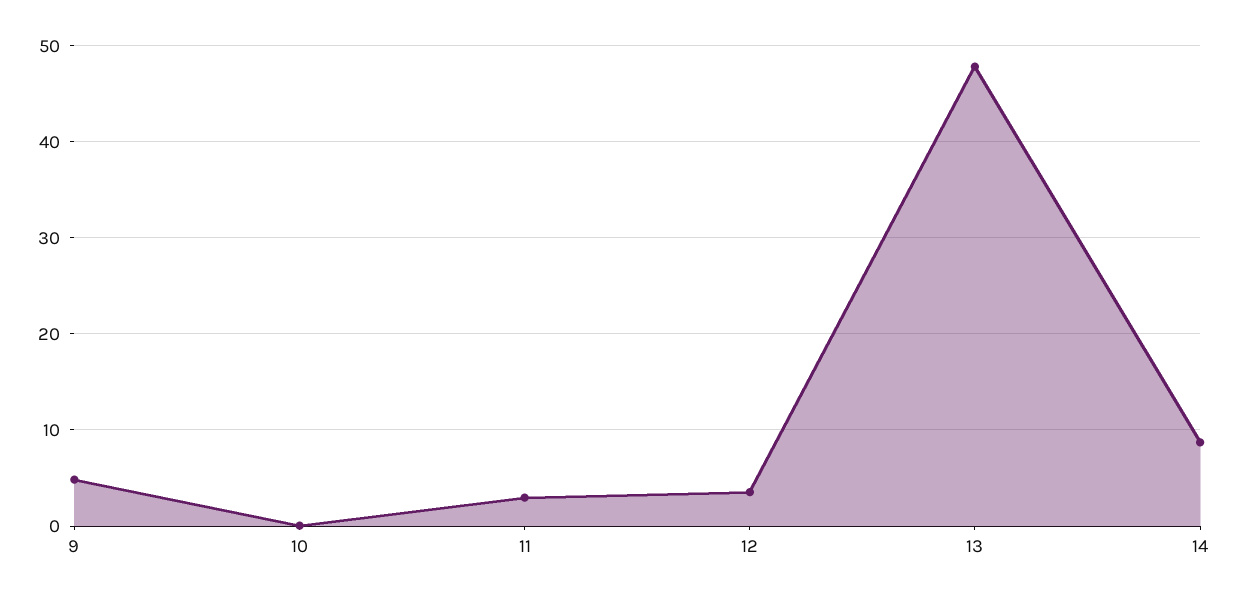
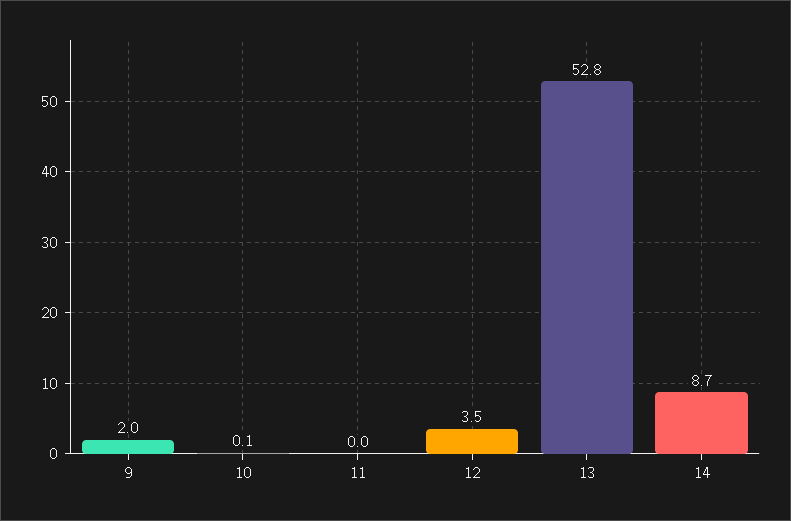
9: 5 -> 2
11: 3 -> 0
13: 48 -> 52.8

